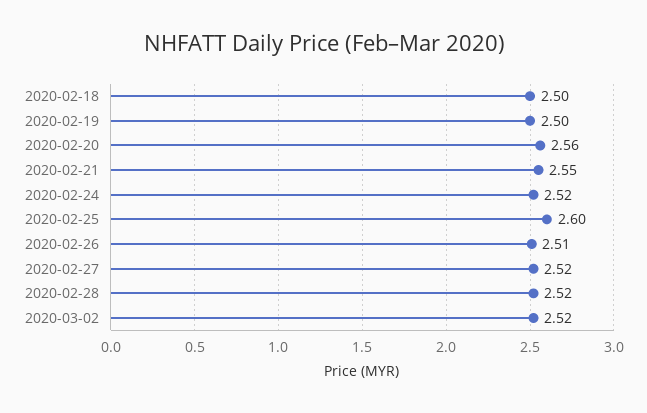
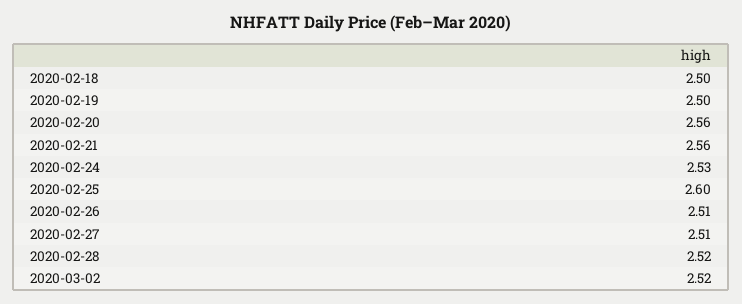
2020-02-21: 2.55 -> 2.56
2020-02-24: 2.52 -> 2.53
2020-02-27: 2.52 -> 2.51

